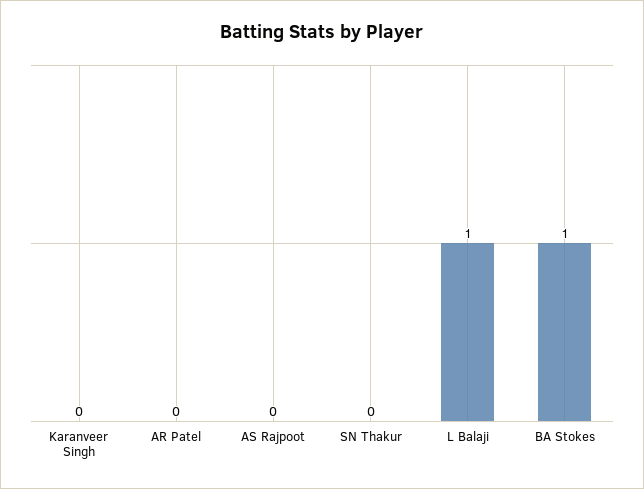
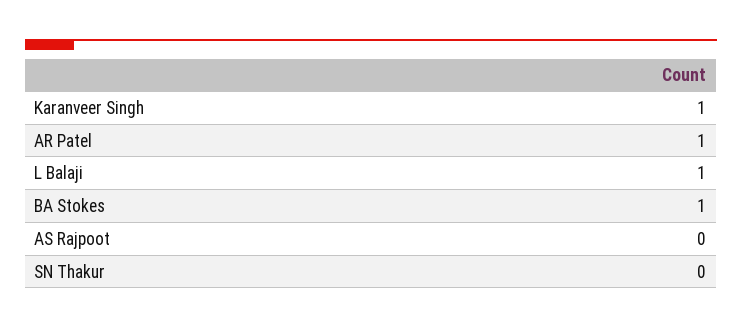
Karanveer Singh: 0 -> 1
AR Patel: 0 -> 1

